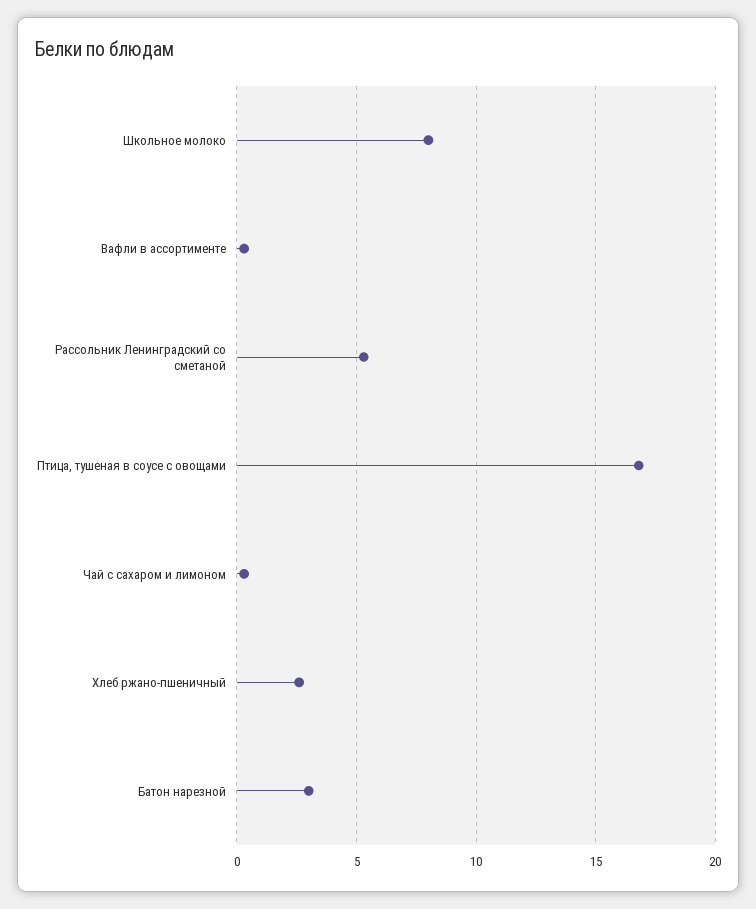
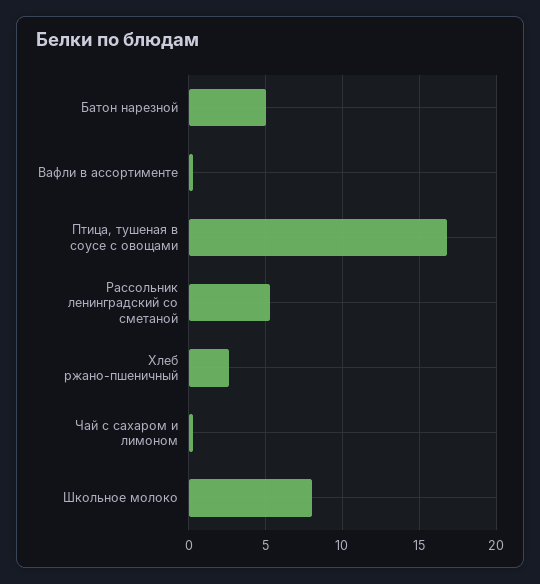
Батон нарезной: 3 -> 5

